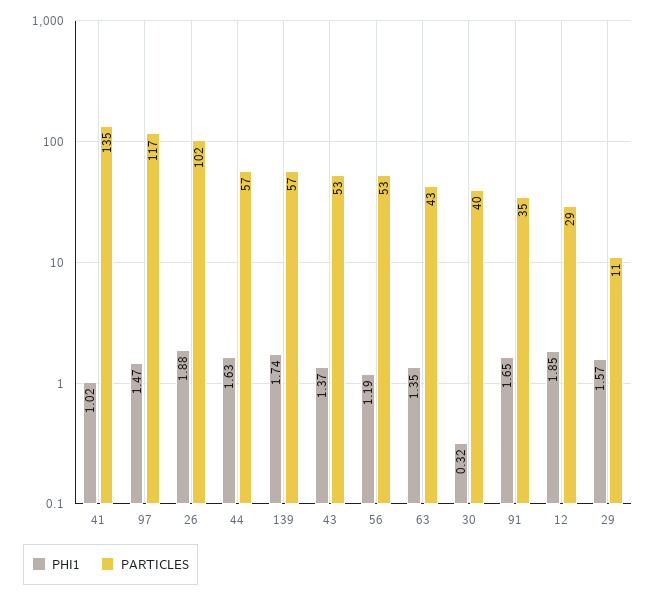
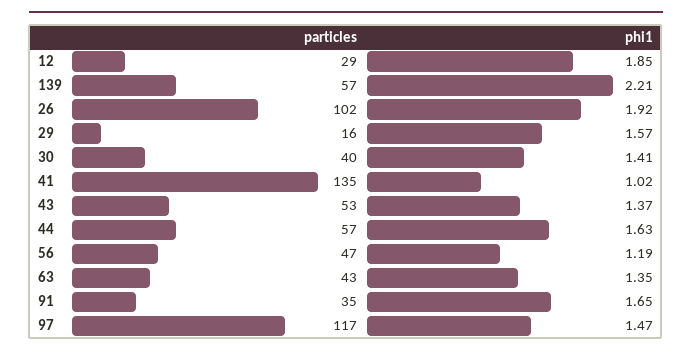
PHI1, 26: 1.88 -> 1.92
PHI1, 139: 1.74 -> 2.21
PARTICLES, 56: 53 -> 47
PHI1, 30: 0.32 -> 1.41
PARTICLES, 29: 11 -> 16

